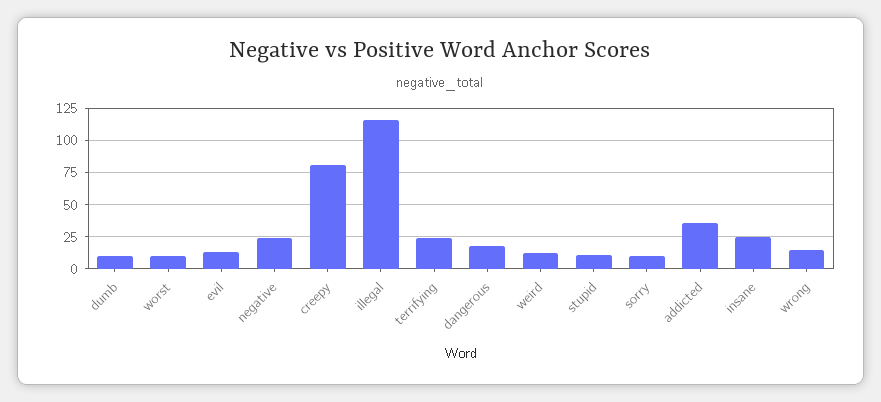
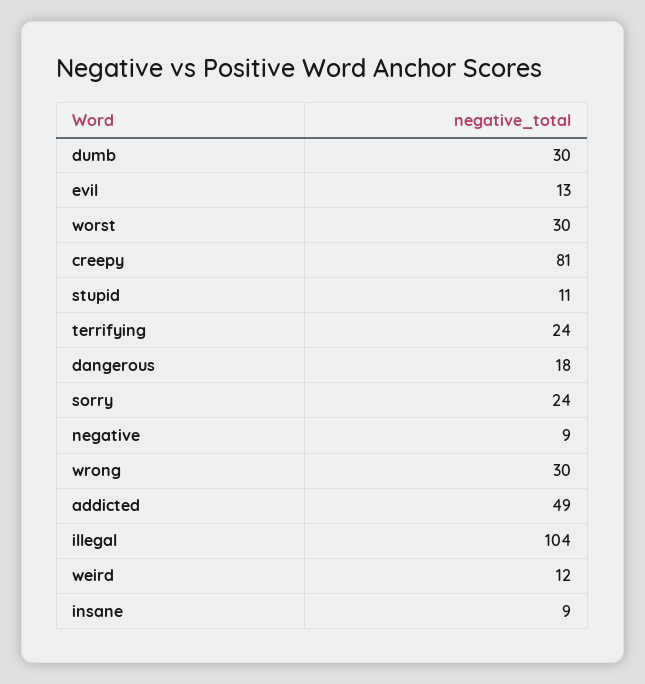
dumb: 10 -> 30
worst: 10 -> 30
negative: 25 -> 9
illegal: 115 -> 104
sorry: 10 -> 24
addicted: 35 -> 49
insane: 25 -> 9
wrong: 15 -> 30

